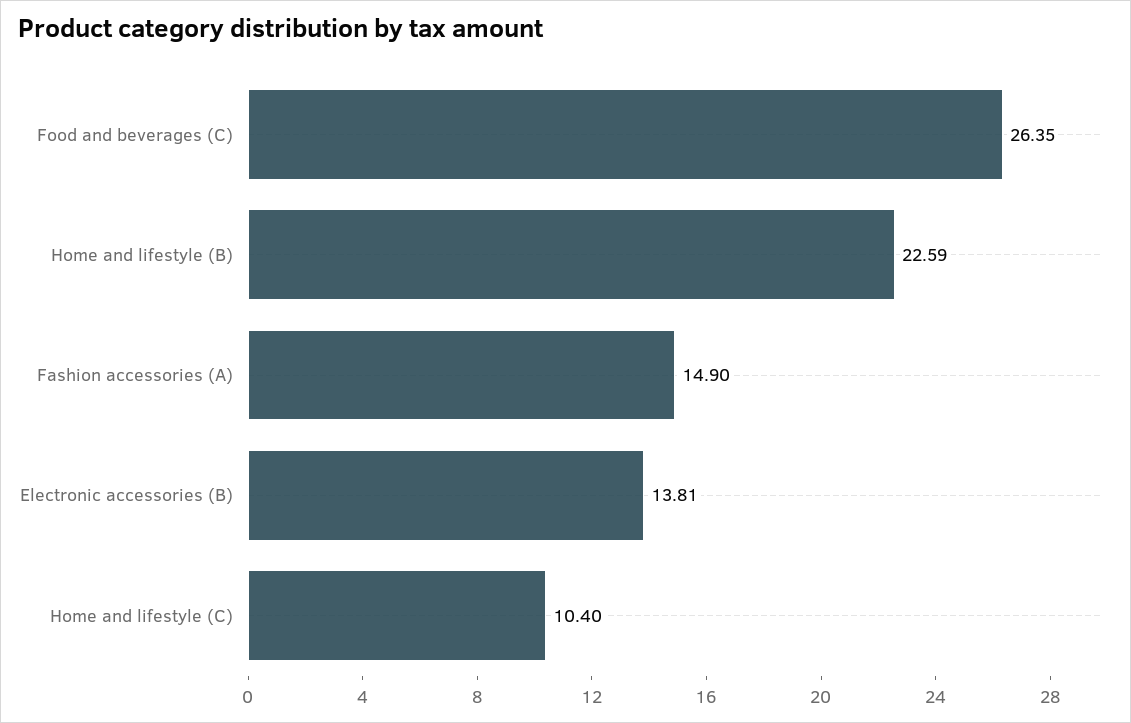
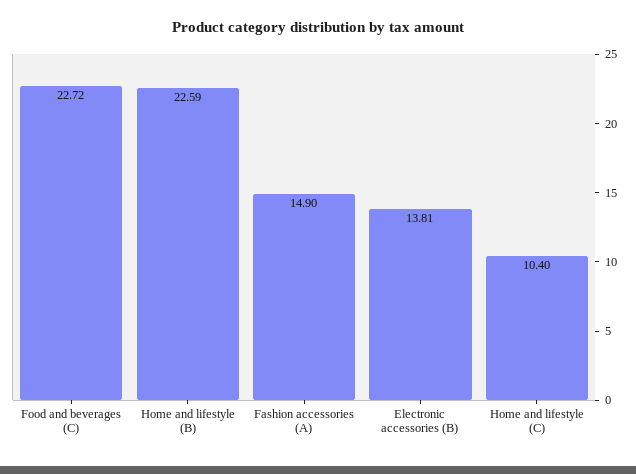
Food and beverages (C): 26.35 -> 22.72

